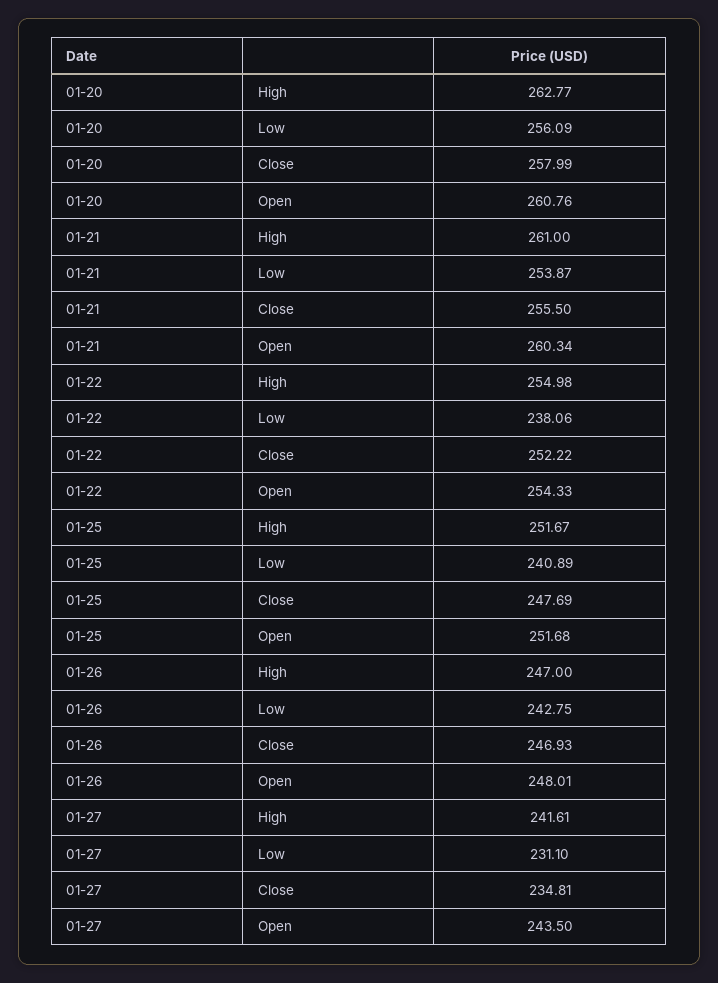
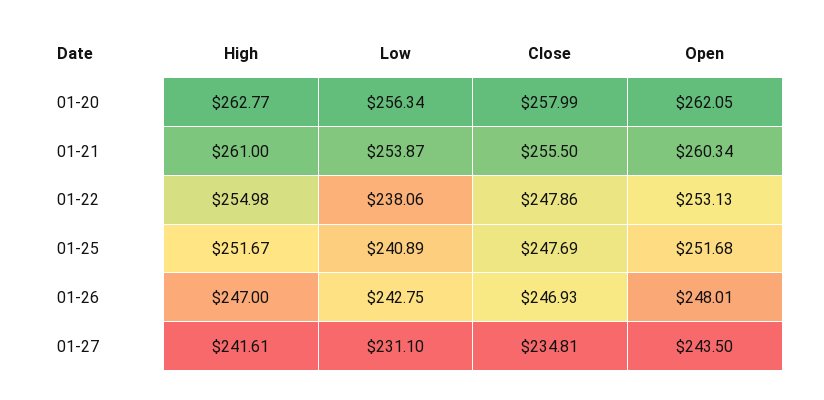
01-20, Low: 256.09 -> 256.34
01-20, Open: 260.76 -> 262.05
01-22, Close: 252.22 -> 247.86
01-22, Open: 254.33 -> 253.13

